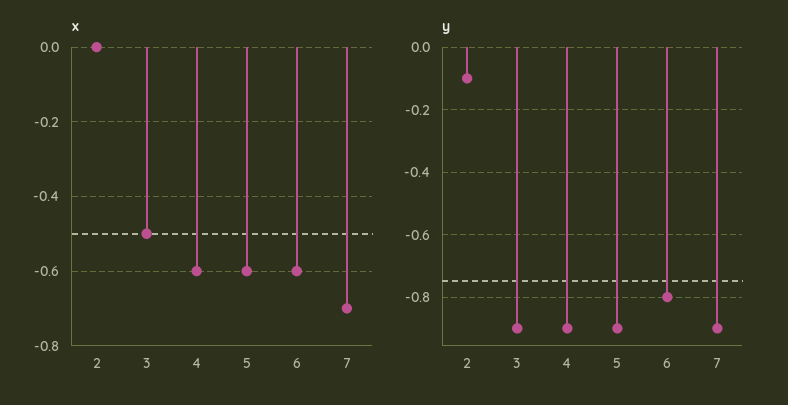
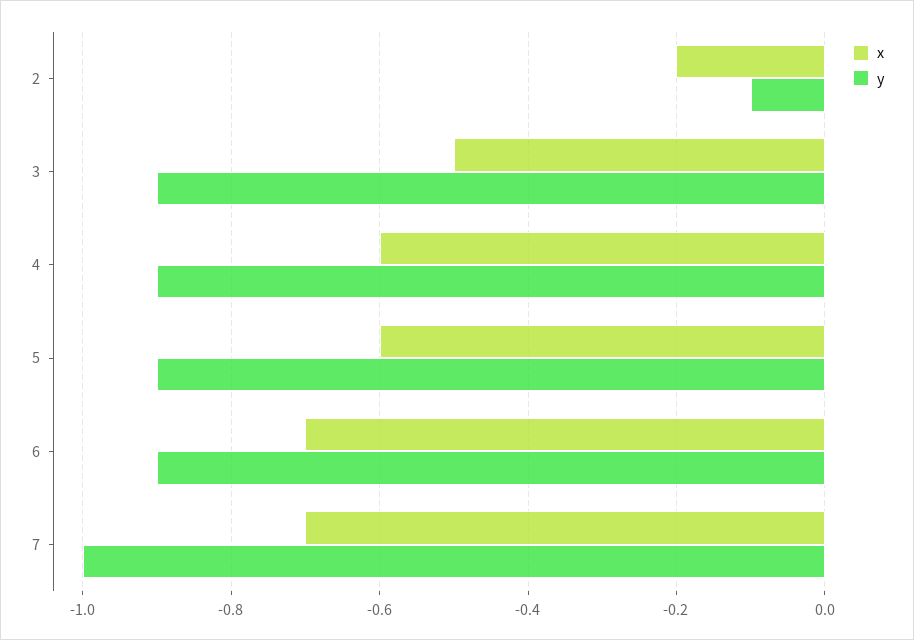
x, 2: 0 -> -0.2
x, 6: -0.6 -> -0.7
y, 6: -0.8 -> -0.9
y, 7: -0.9 -> -1

